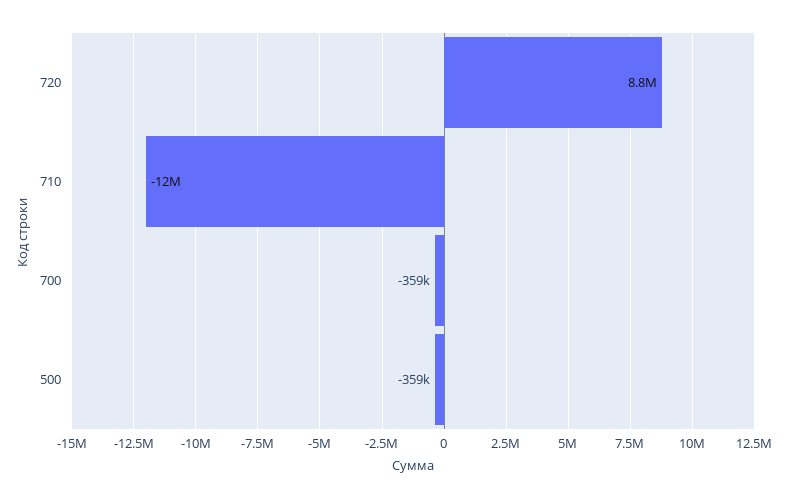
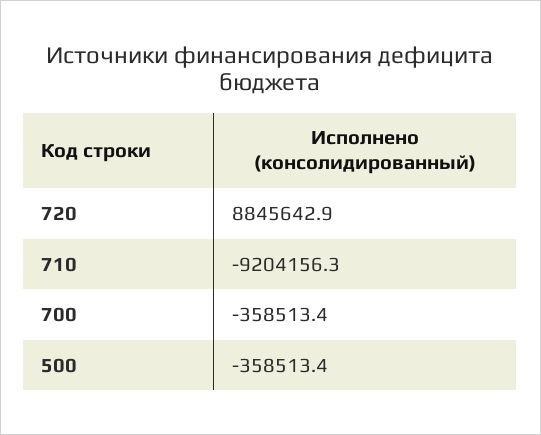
710: -12000000 -> -9204156.3

